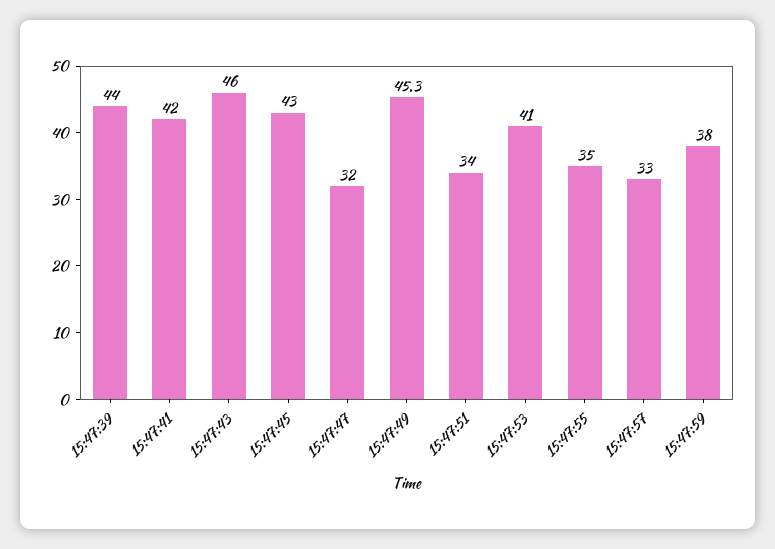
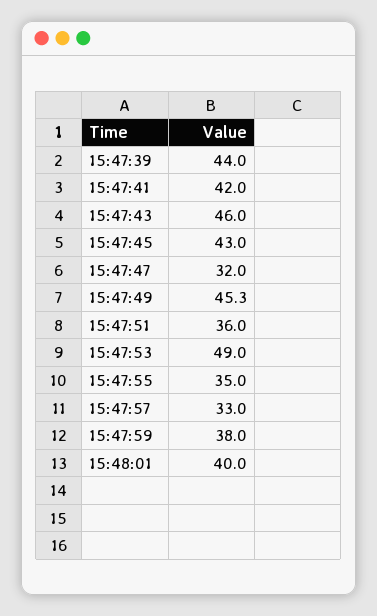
15:47:51: 34 -> 36
15:47:53: 41 -> 49
15:48:01: none -> 40

